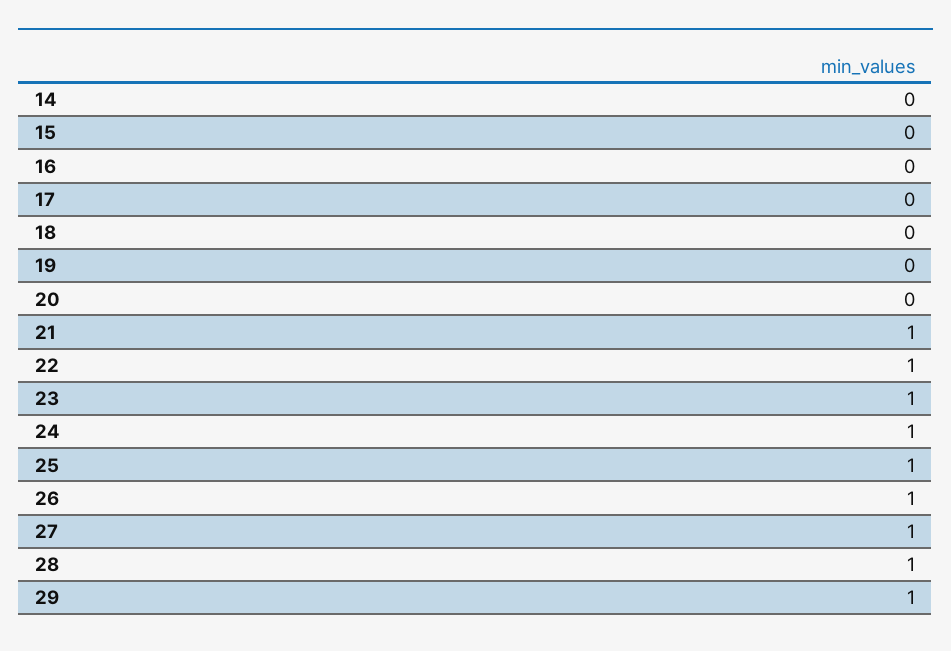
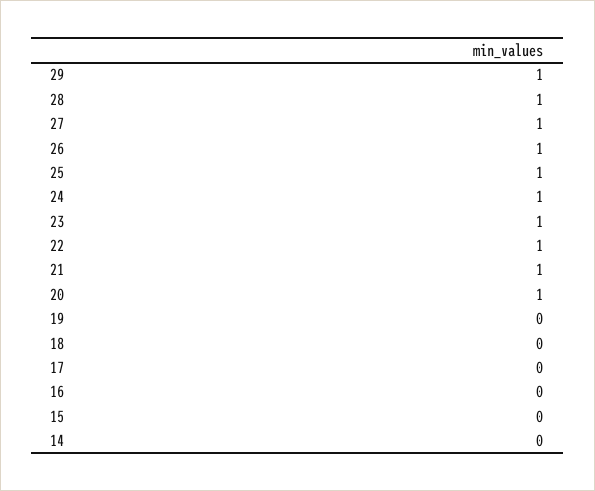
20: 0 -> 1

